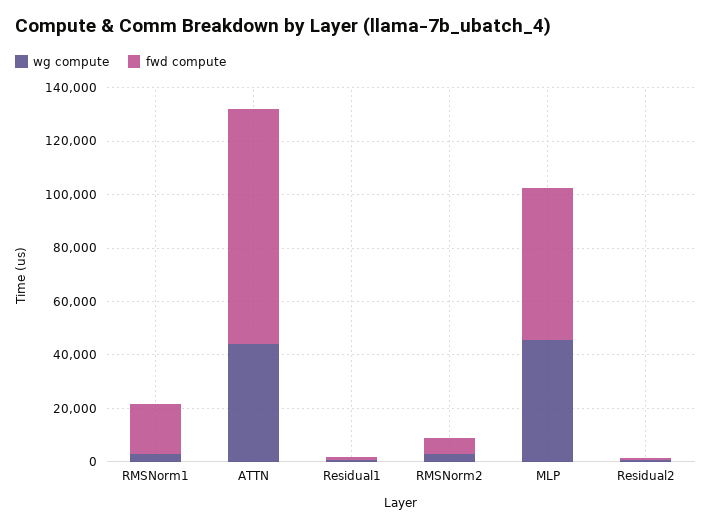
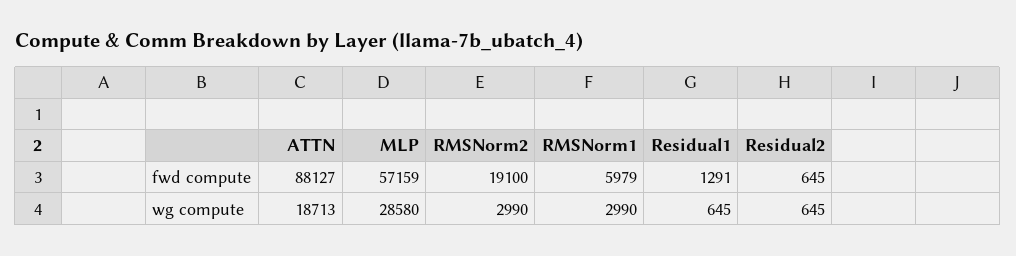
fwd compute, RMSNorm1: 20000 -> 5979
wg compute, ATTN: 45000 -> 18713
fwd compute, RMSNorm2: 5000 -> 19100
wg compute, MLP: 45000 -> 28580

